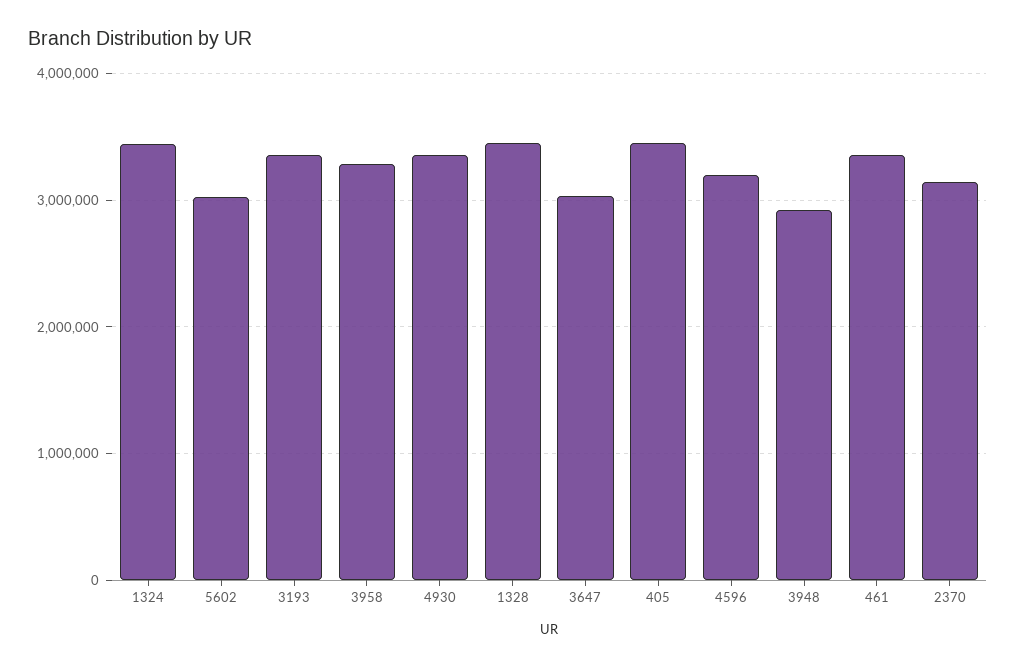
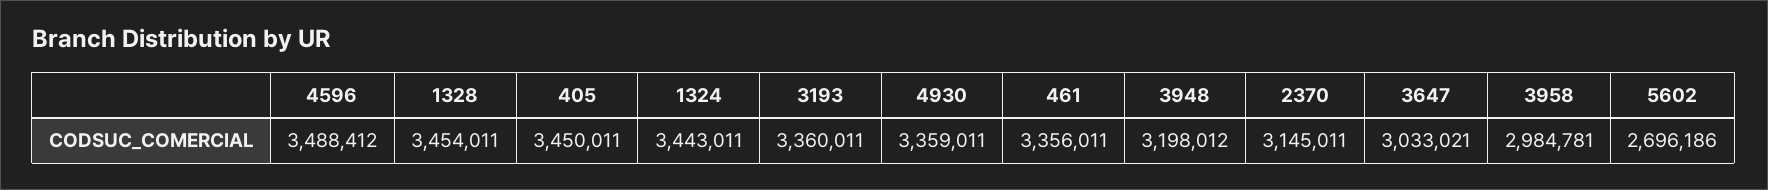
5602: 3000000 -> 2696186
3958: 3300000 -> 2984781
4596: 3200000 -> 3488412
3948: 2900000 -> 3198012

